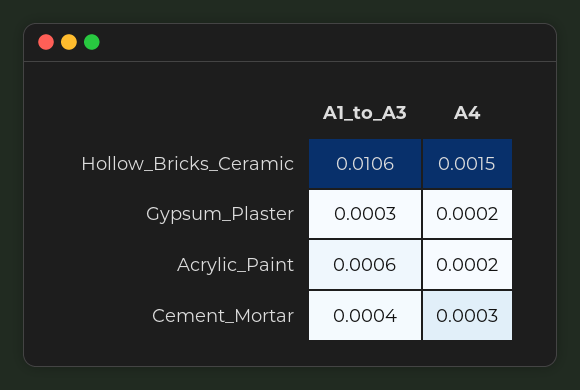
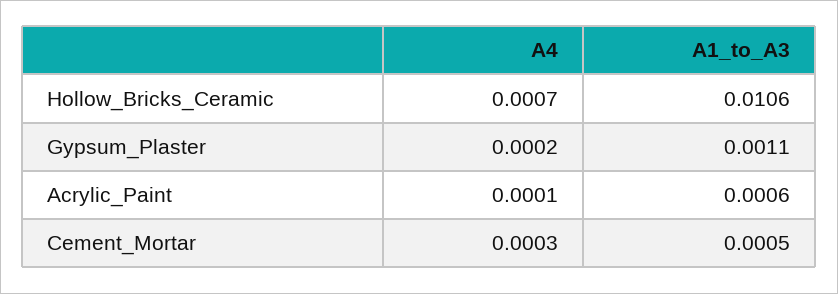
A4, Hollow_Bricks_Ceramic: 0.0015 -> 0.0007
A1_to_A3, Gypsum_Plaster: 0.0003 -> 0.0011
A4, Acrylic_Paint: 0.0002 -> 0.0001
A1_to_A3, Cement_Mortar: 0.0004 -> 0.0005

